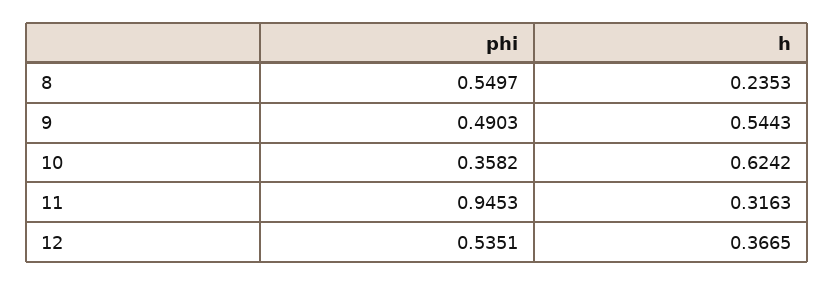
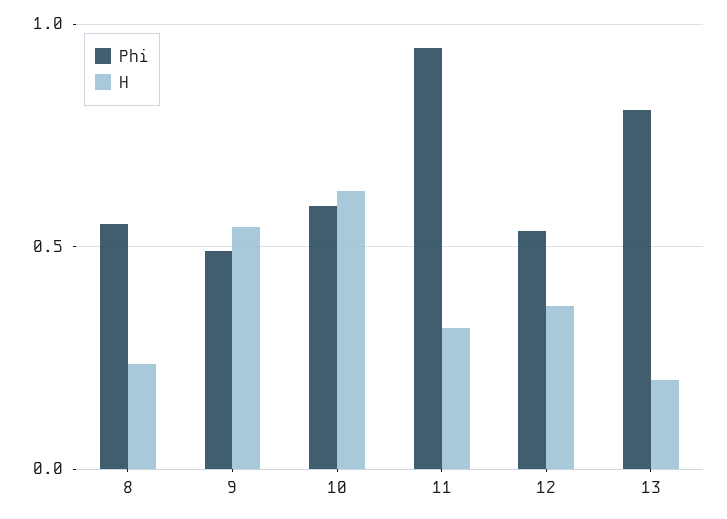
phi, 10: 0.3582 -> 0.6
phi, 13: none -> 0.8
h, 13: none -> 0.2

